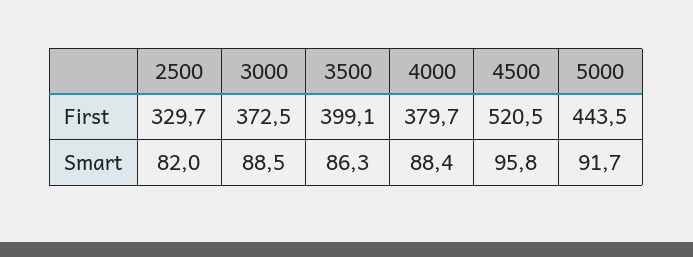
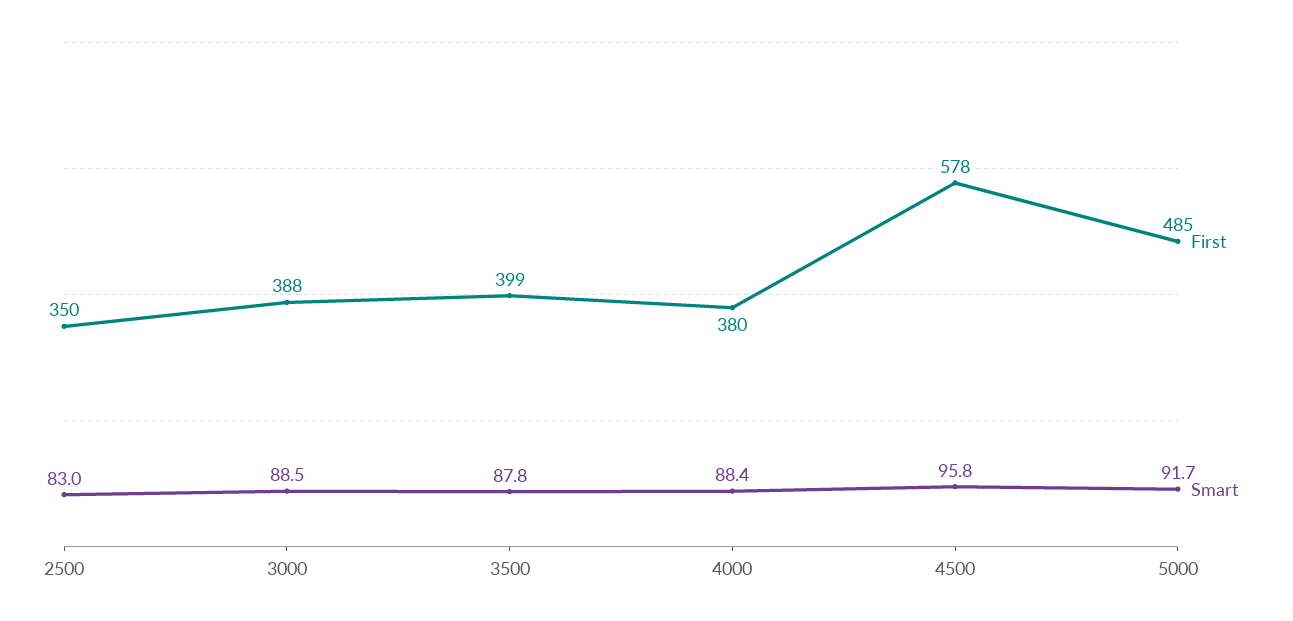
First, 2500: 329.7 -> 350
First, 3000: 372.5 -> 388
First, 4500: 520.5 -> 578
First, 5000: 443.5 -> 485
Smart, 2500: 82 -> 83
Smart, 3500: 86.3 -> 87.8

